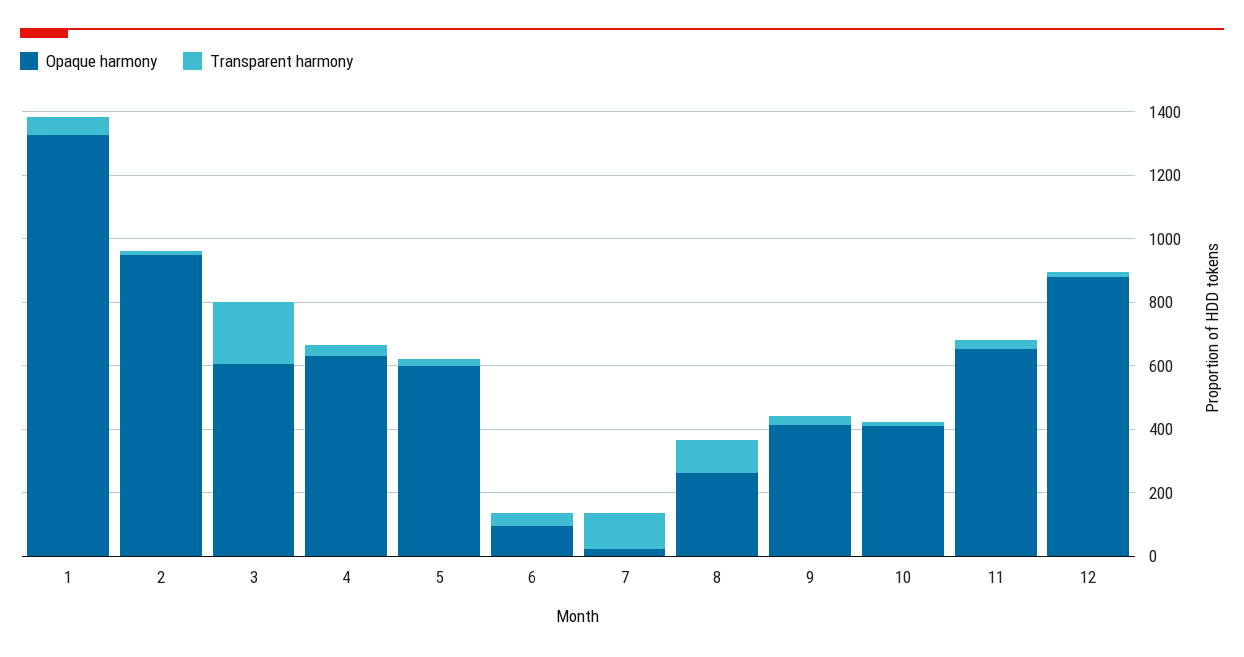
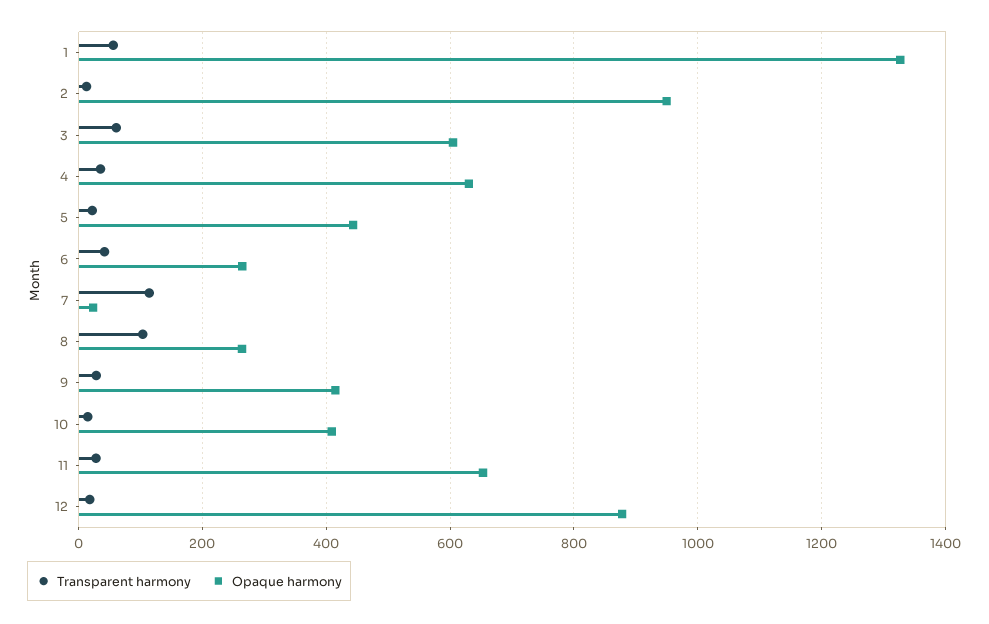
Transparent harmony, 3: 200 -> 60
Opaque harmony, 5: 600 -> 440
Opaque harmony, 6: 100 -> 260

